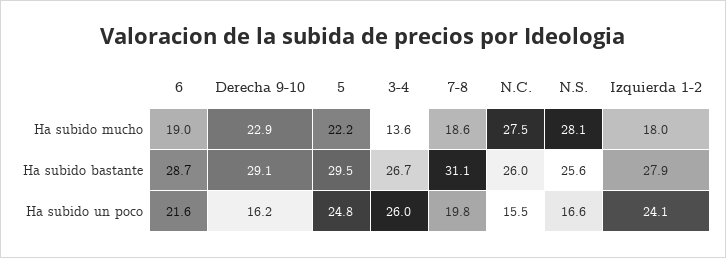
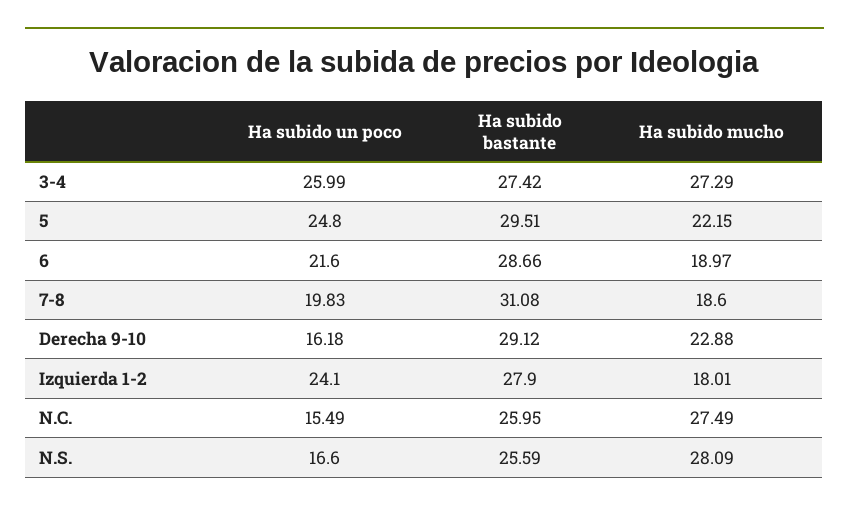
3-4, Ha subido mucho: 13.6 -> 27.29
3-4, Ha subido bastante: 26.7 -> 27.42

